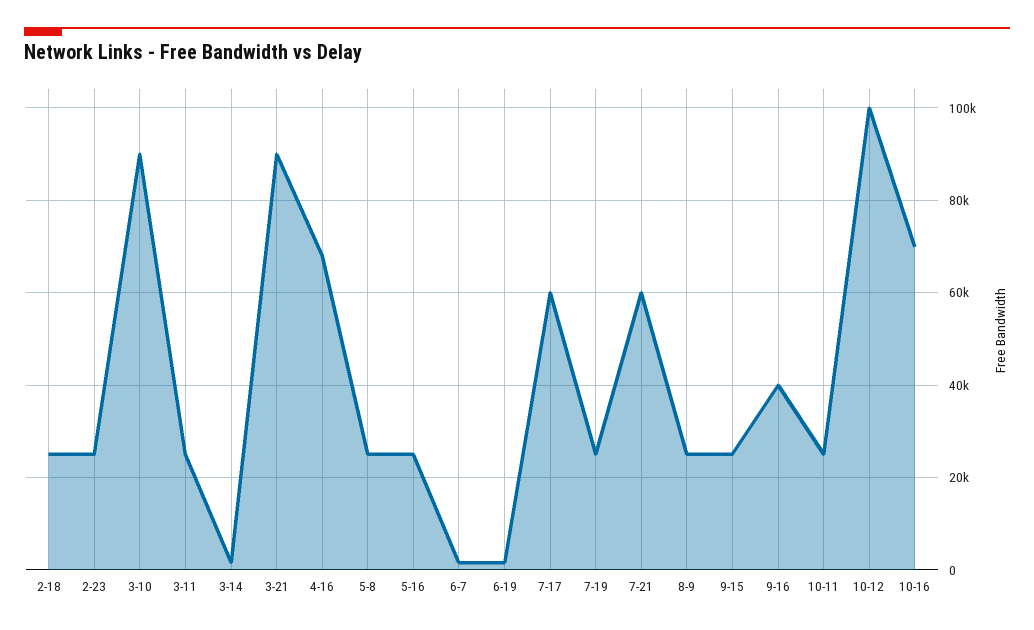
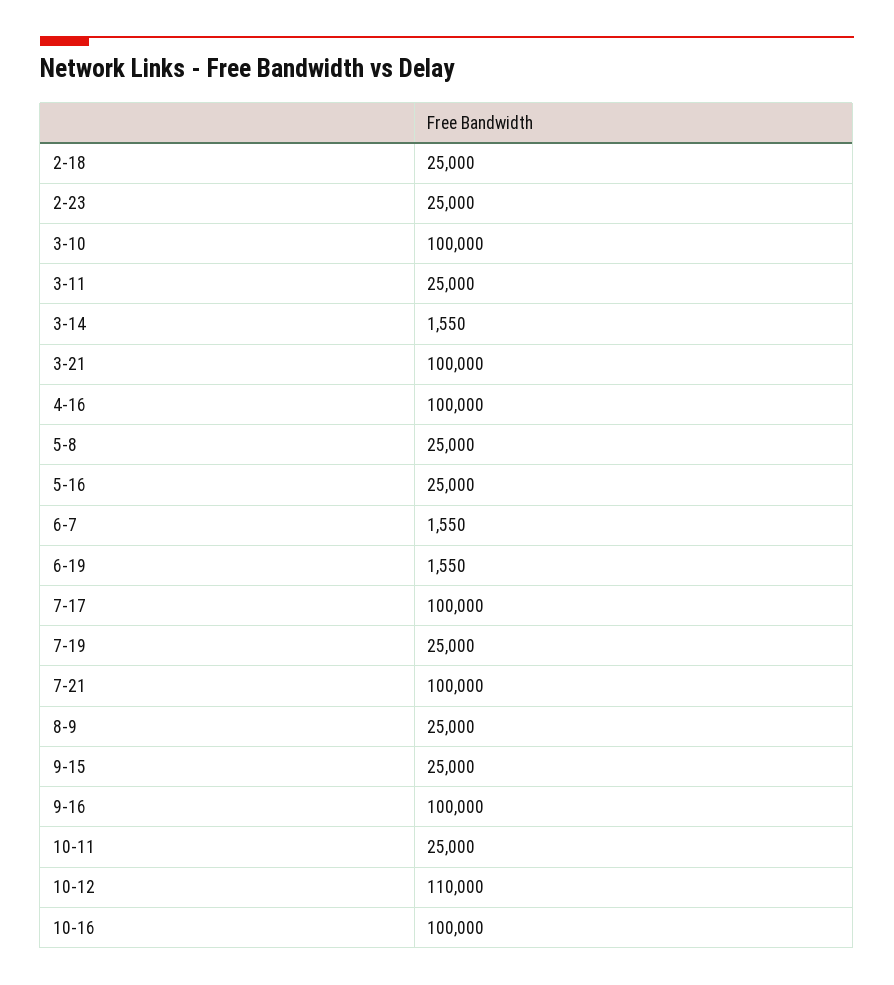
3-10: 90000 -> 100000
3-21: 90000 -> 100000
4-16: 68000 -> 100000
7-17: 60000 -> 100000
7-21: 60000 -> 100000
9-16: 40000 -> 100000
10-12: 100000 -> 110000
10-16: 70000 -> 100000

